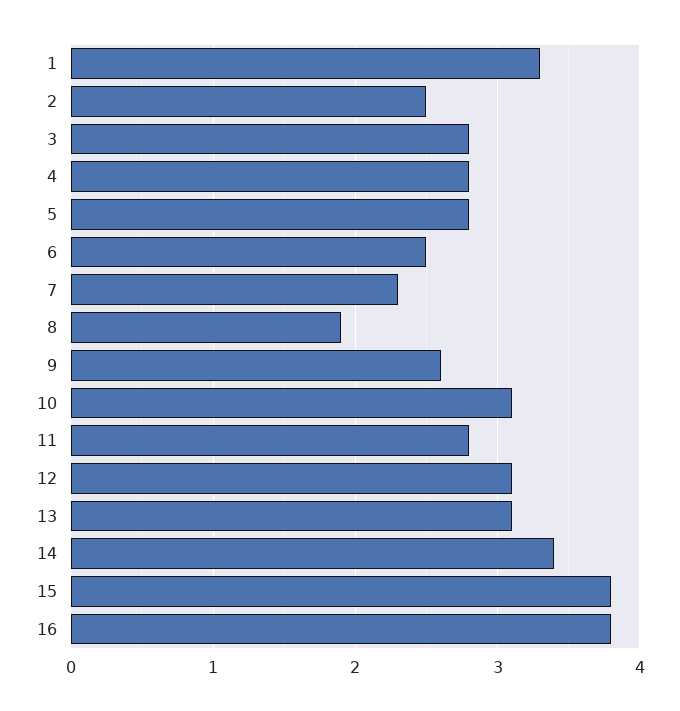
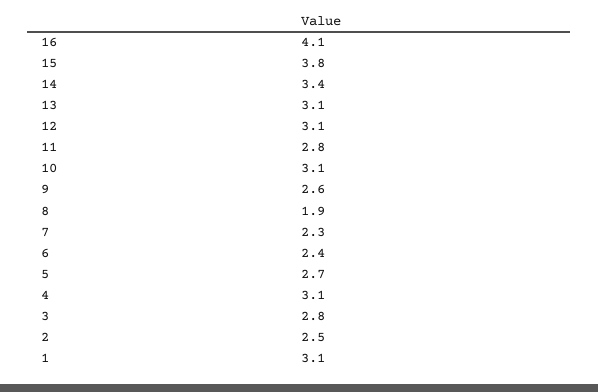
1: 3.3 -> 3.1
4: 2.8 -> 3.1
5: 2.8 -> 2.7
6: 2.5 -> 2.4
16: 3.8 -> 4.1

